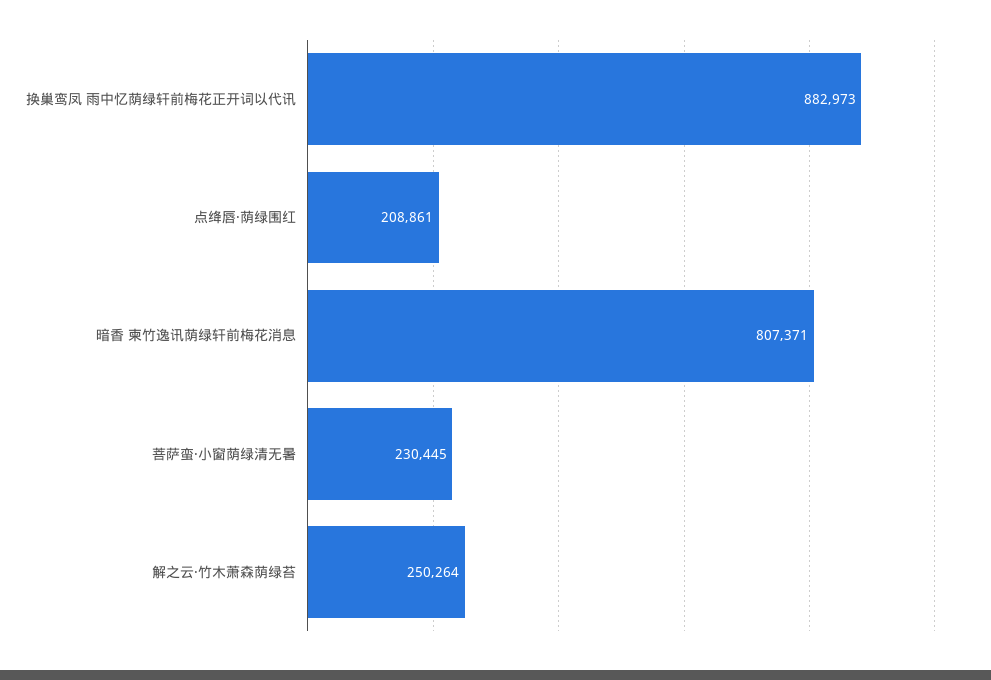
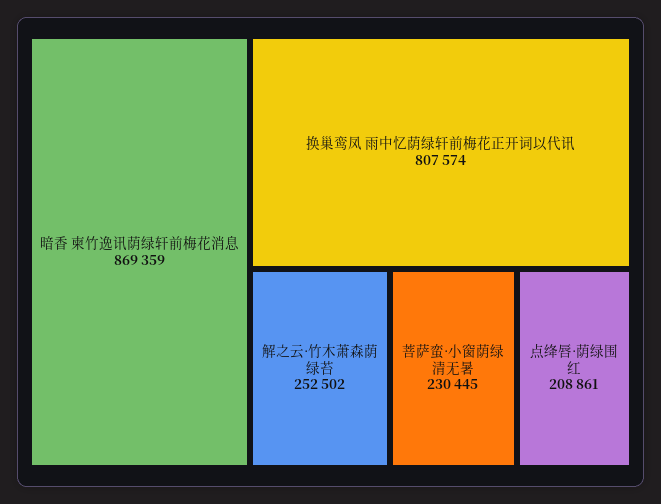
换巢鸾凤 雨中忆荫绿轩前梅花正开词以代讯: 882973 -> 807574
暗香 柬竹逸讯荫绿轩前梅花消息: 807371 -> 869359
解之云·竹木萧森荫绿苔: 250264 -> 252502

